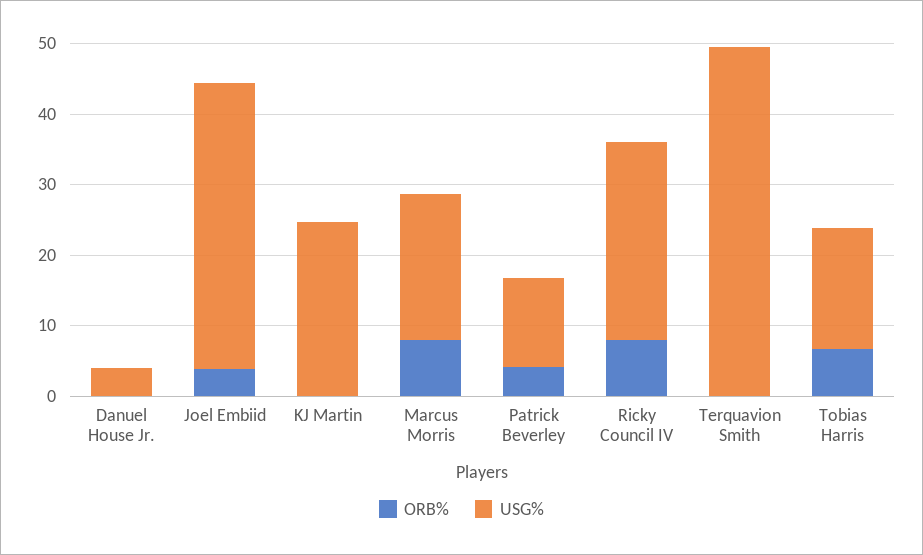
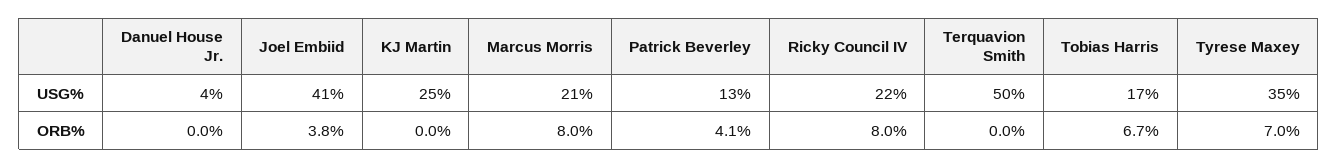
USG%, Ricky Council IV: 28 -> 22
USG%, Tyrese Maxey: none -> 35
ORB%, Tyrese Maxey: none -> 7

